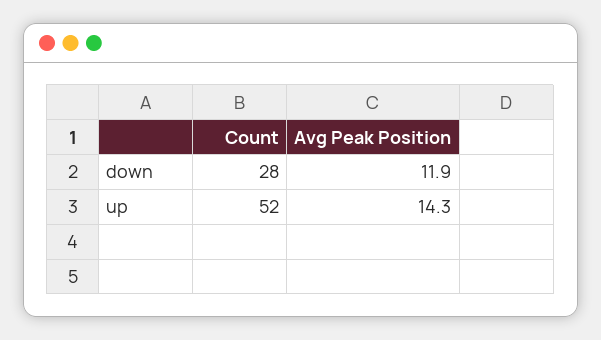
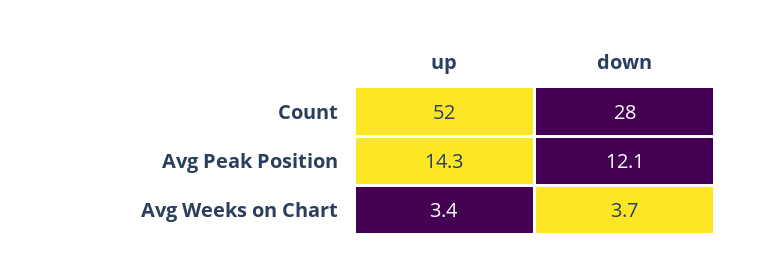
Avg Peak Position, down: 11.9 -> 12.1
Avg Weeks on Chart, up: none -> 3.4
Avg Weeks on Chart, down: none -> 3.7

